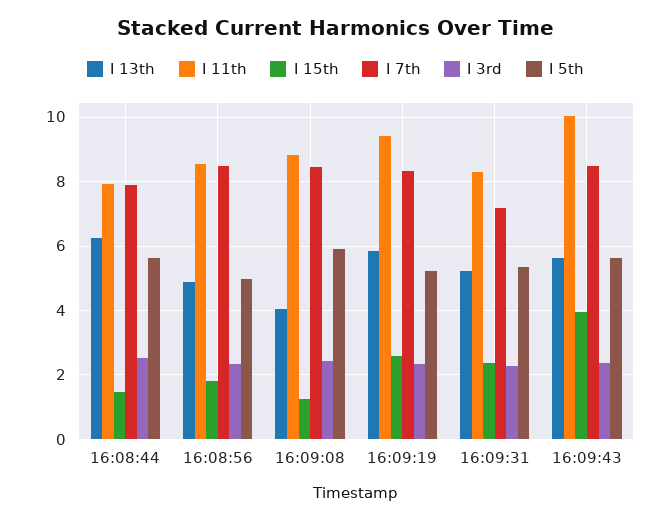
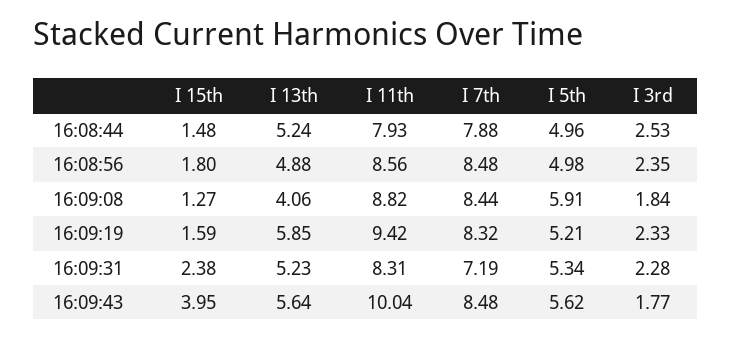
I 13th, 16:08:44: 6.2 -> 5.24
I 5th, 16:08:44: 5.6 -> 4.96
I 3rd, 16:09:08: 2.4 -> 1.84
I 15th, 16:09:19: 2.6 -> 1.59
I 3rd, 16:09:43: 2.4 -> 1.77

